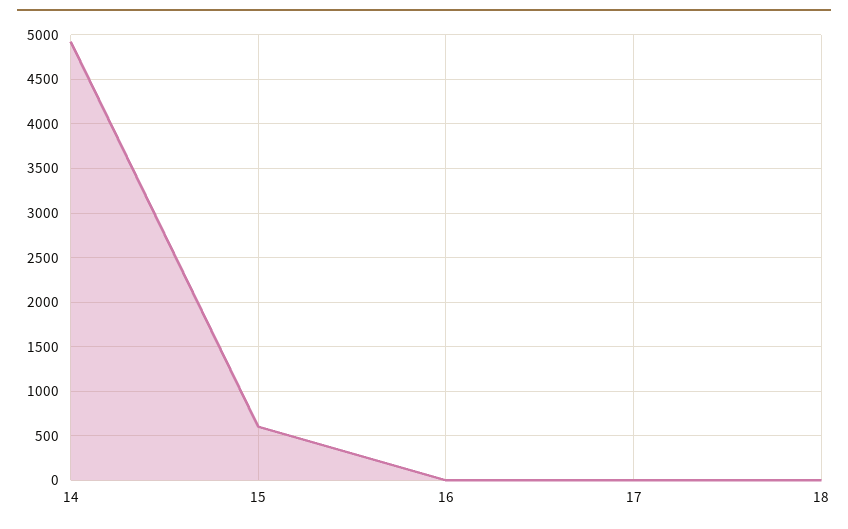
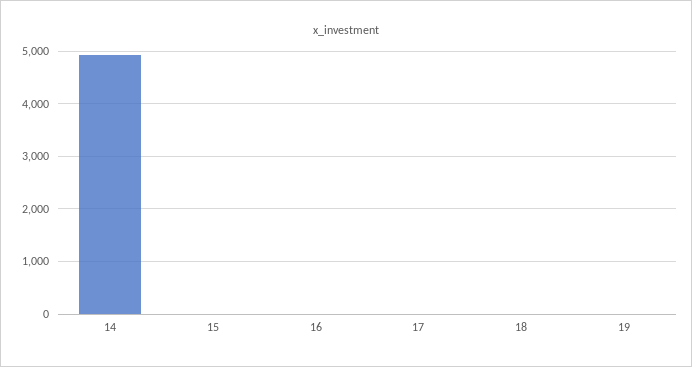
15: 600 -> 0
19: none -> 0

